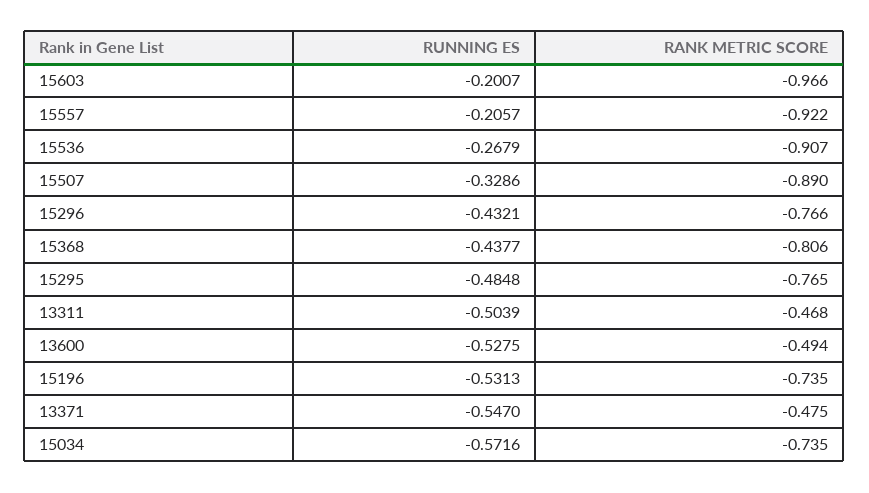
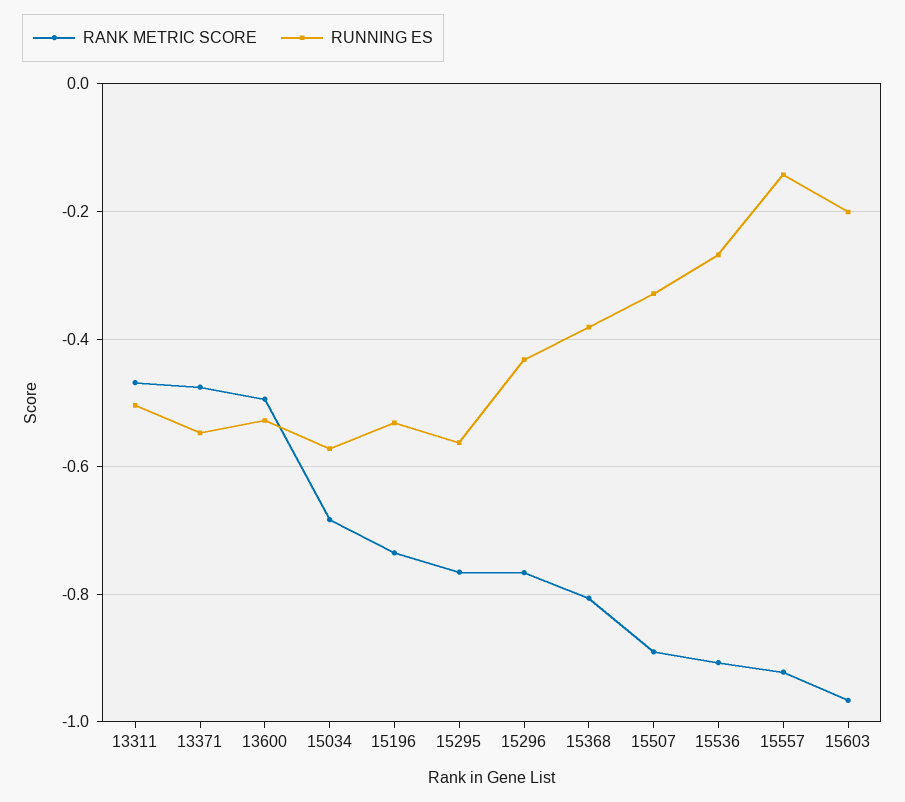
RUNNING ES, 15557: -0.2057 -> -0.14
RUNNING ES, 15368: -0.4377 -> -0.38
RUNNING ES, 15295: -0.4848 -> -0.56
RANK METRIC SCORE, 15034: -0.735 -> -0.68

